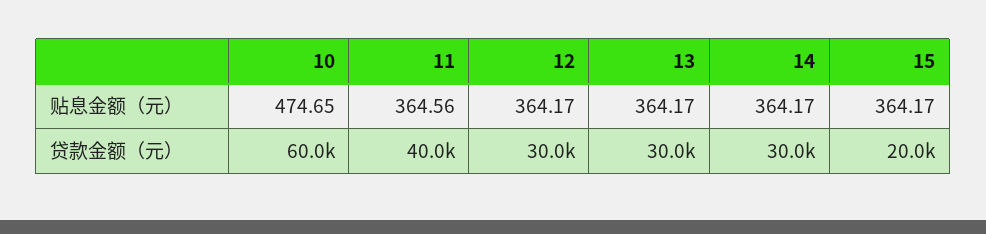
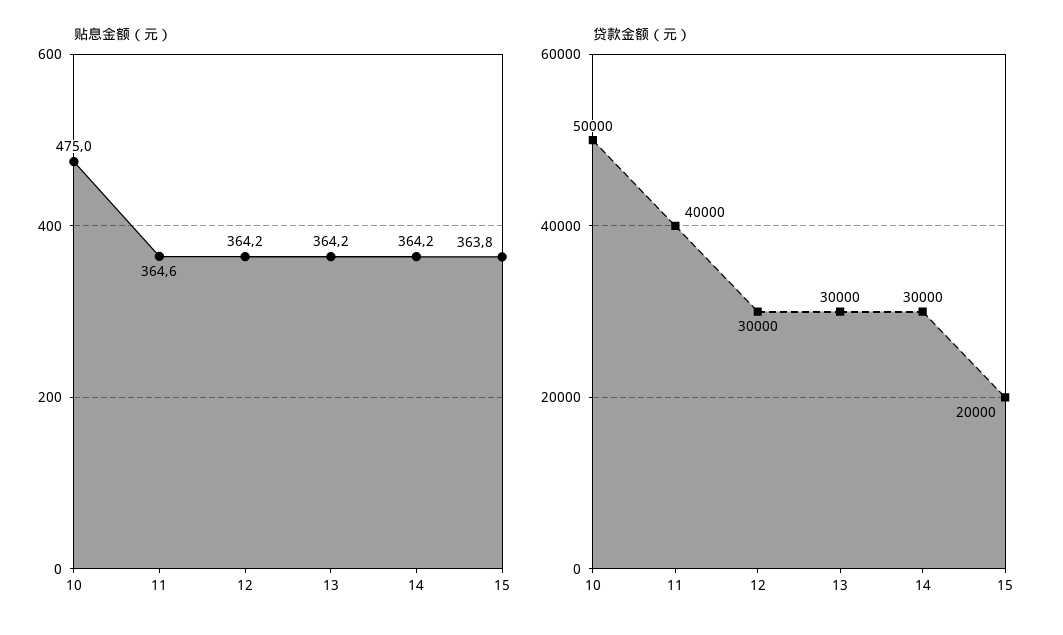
贴息金额（元）, 10: 474.65 -> 475
贴息金额（元）, 15: 364.17 -> 363.8
贷款金额（元）, 10: 60000 -> 50000

